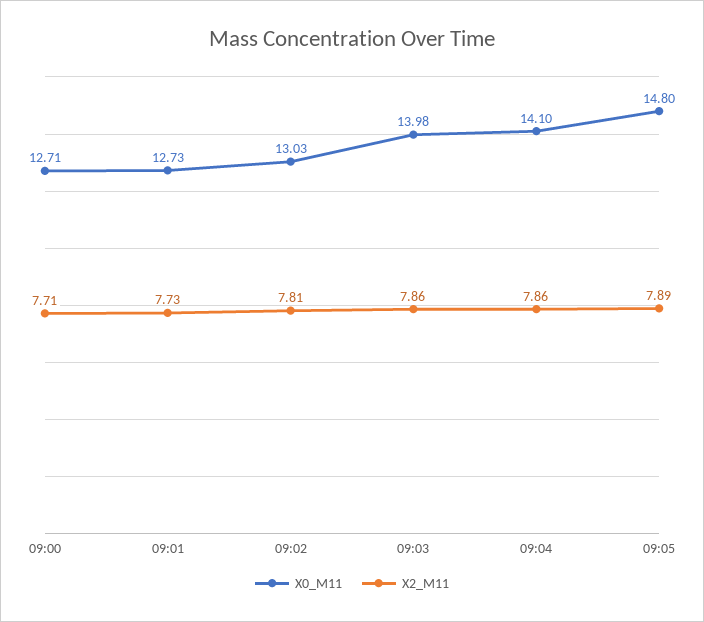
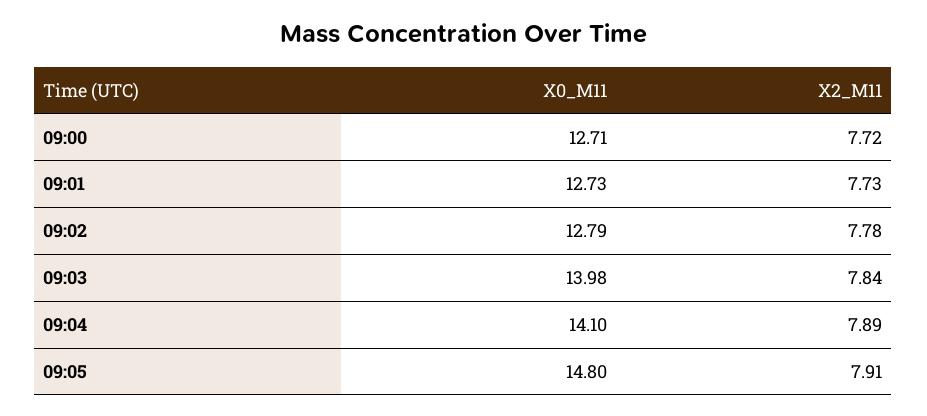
X2_M11, 09:00: 7.71 -> 7.72
X0_M11, 09:02: 13.03 -> 12.79
X2_M11, 09:02: 7.81 -> 7.78
X2_M11, 09:03: 7.86 -> 7.84
X2_M11, 09:04: 7.86 -> 7.89
X2_M11, 09:05: 7.89 -> 7.91

